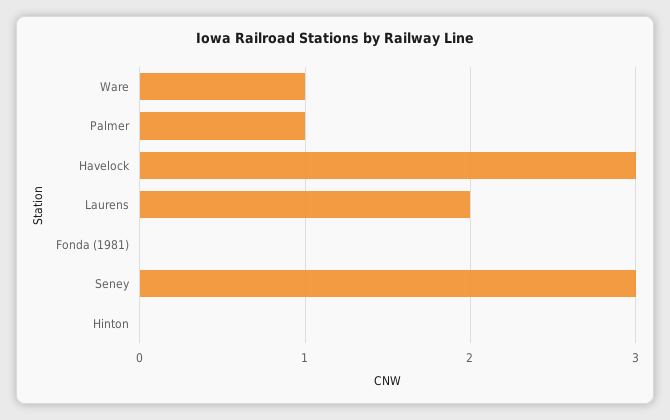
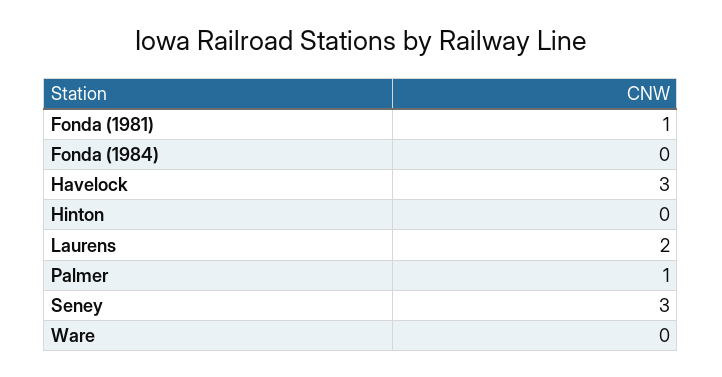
Ware: 1 -> 0
Fonda (1981): 0 -> 1
Fonda (1984): none -> 0

